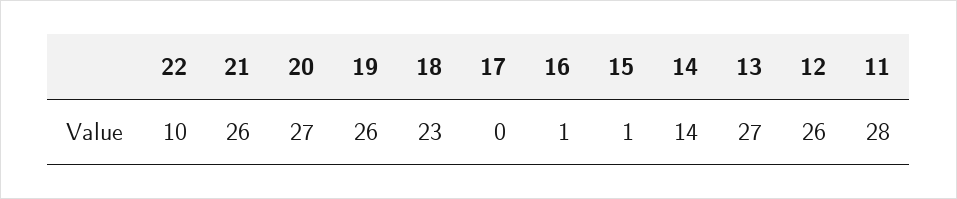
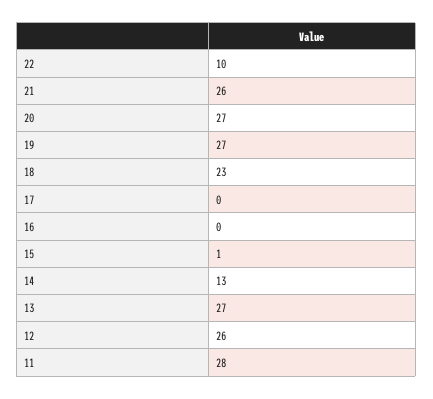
19: 26 -> 27
16: 1 -> 0
14: 14 -> 13

